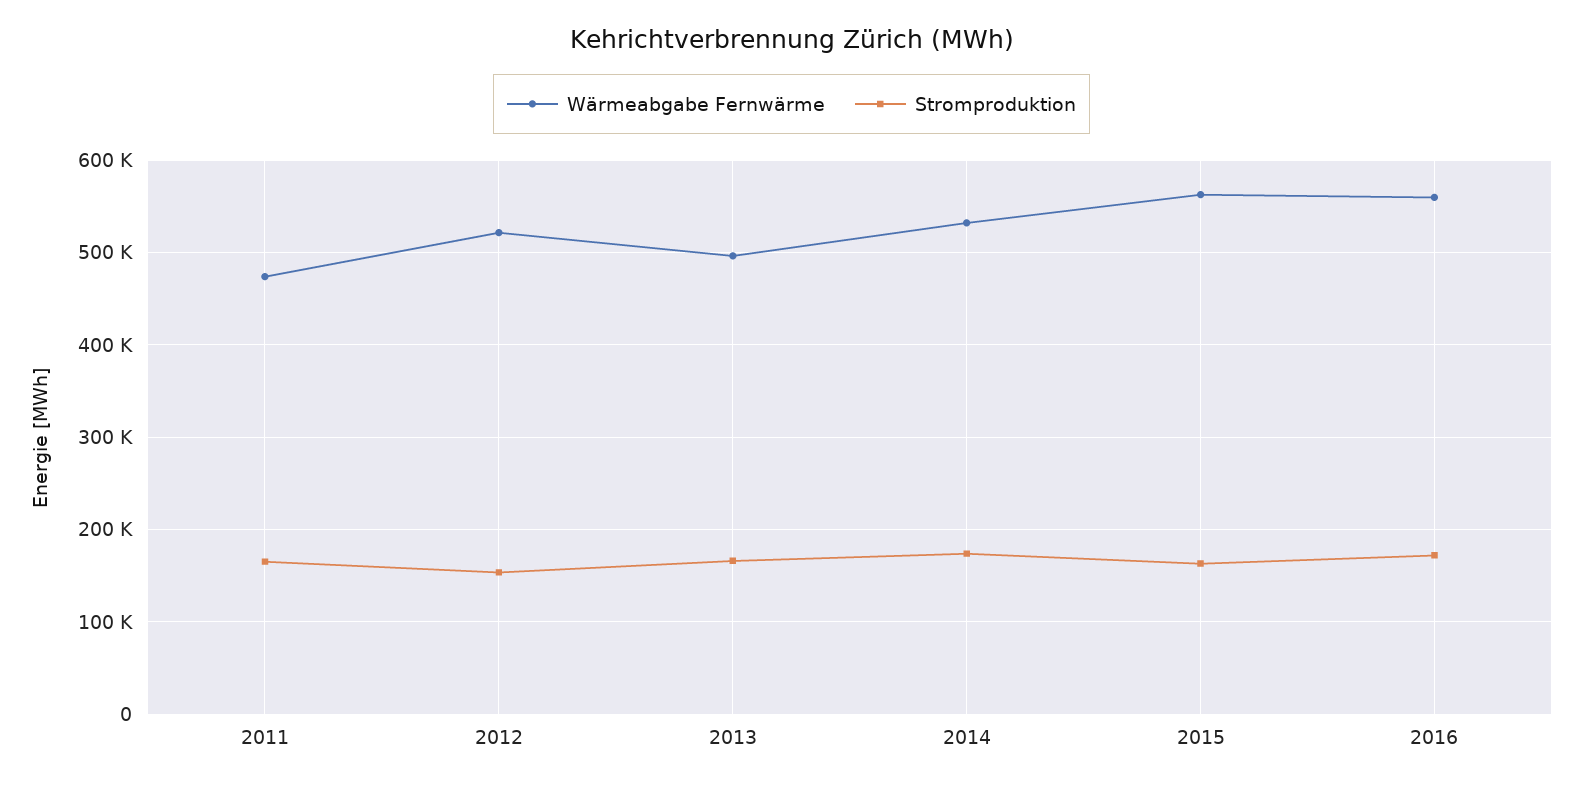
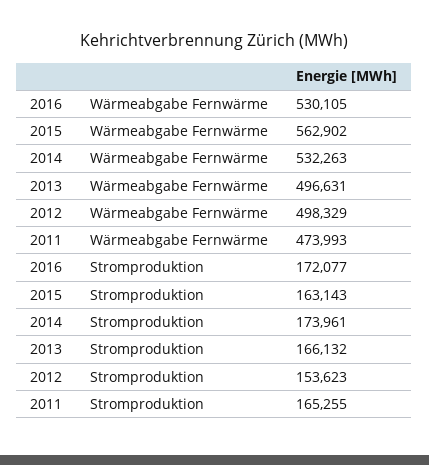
Wärmeabgabe Fernwärme, 2012: 520000 -> 498329
Wärmeabgabe Fernwärme, 2016: 560000 -> 530105

